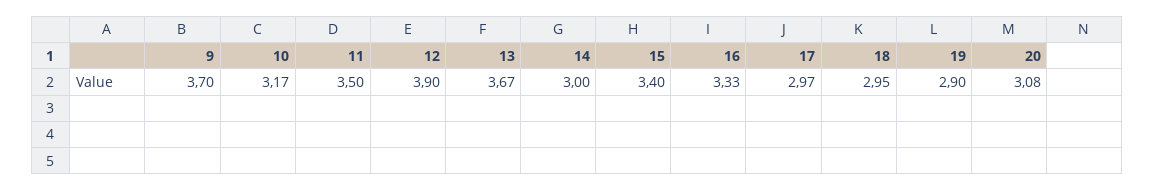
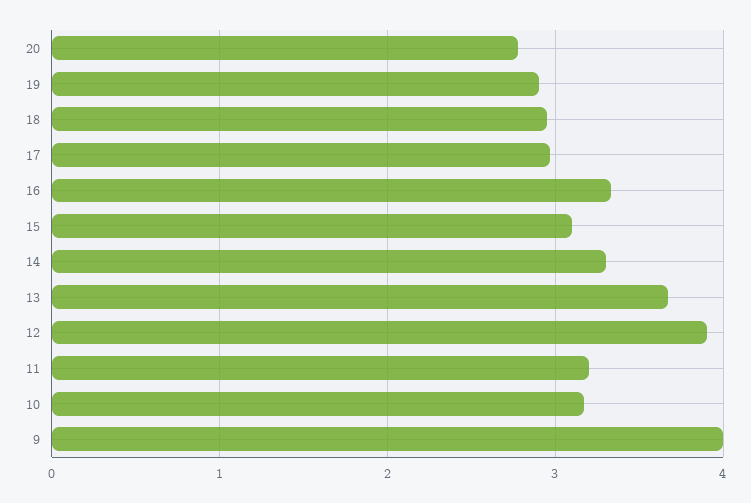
9: 3.7 -> 4
11: 3.5 -> 3.2
14: 3 -> 3.3
15: 3.4 -> 3.1
20: 3.08 -> 2.8

